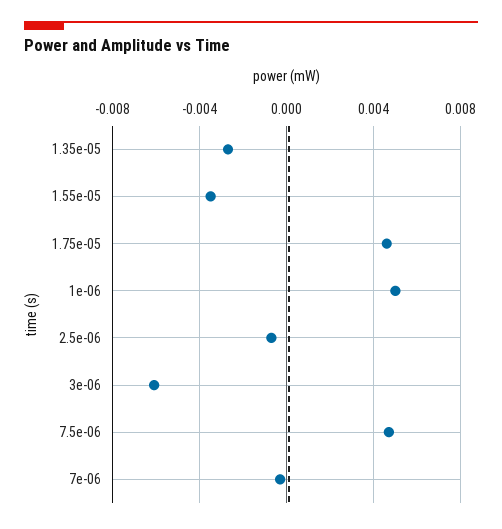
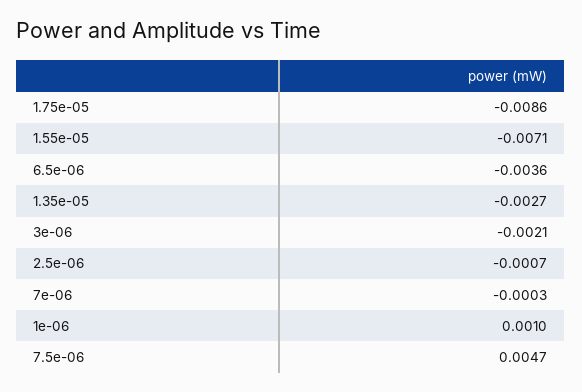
1.55e-05: -0.0035 -> -0.0071
1.75e-05: 0.0045 -> -0.0086
1e-06: 0.005 -> 0.001
3e-06: -0.006 -> -0.0021
6.5e-06: none -> -0.0036

